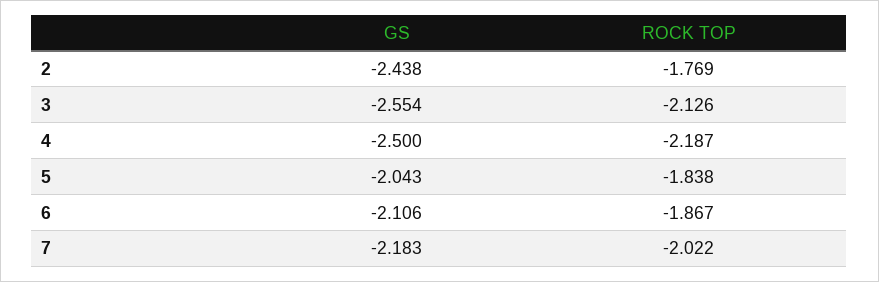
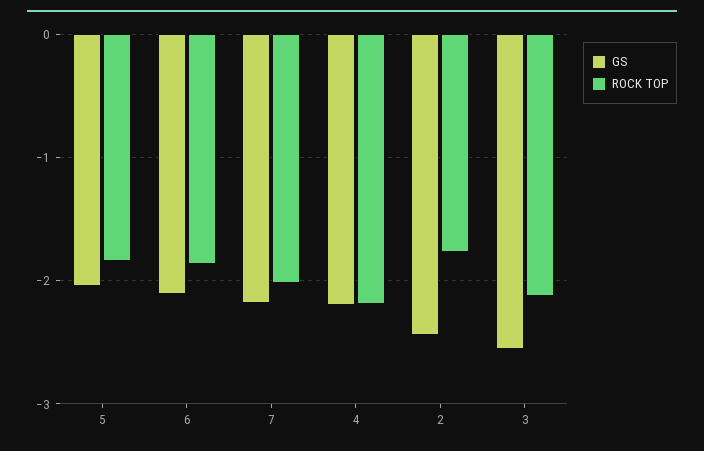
GS, 4: -2.5 -> -2.2

